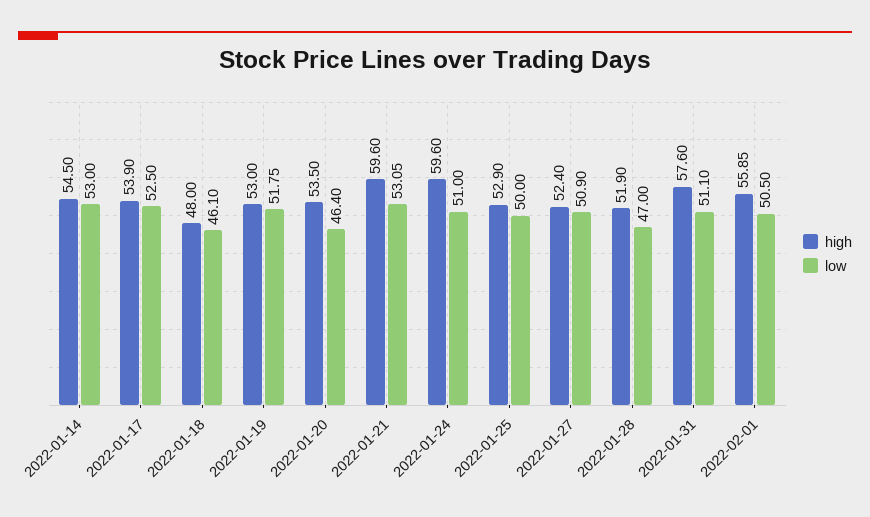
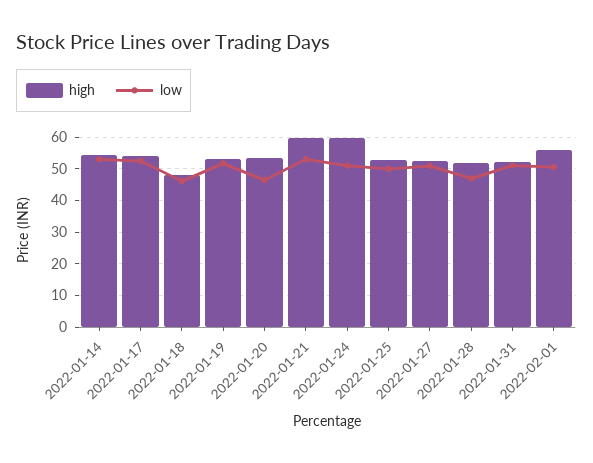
high, 2022-01-31: 57.6 -> 52

